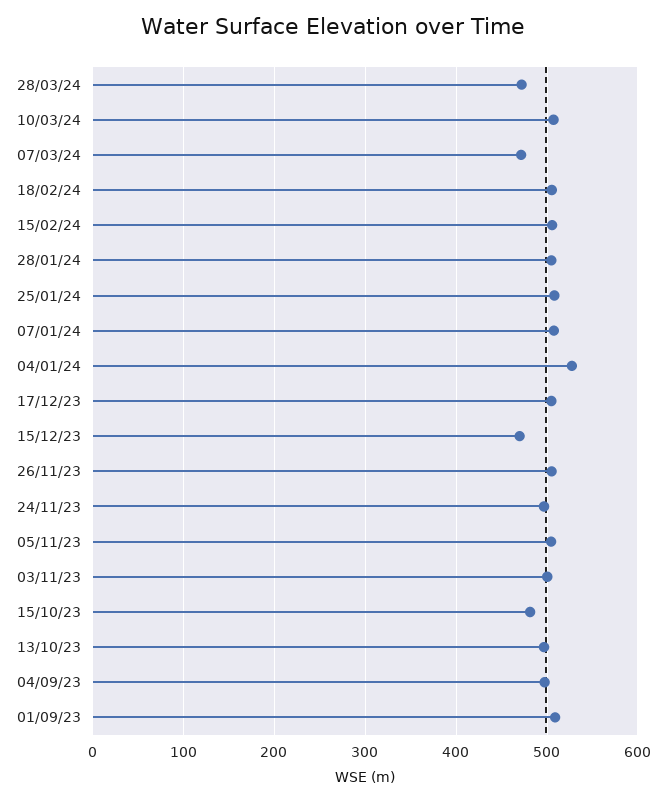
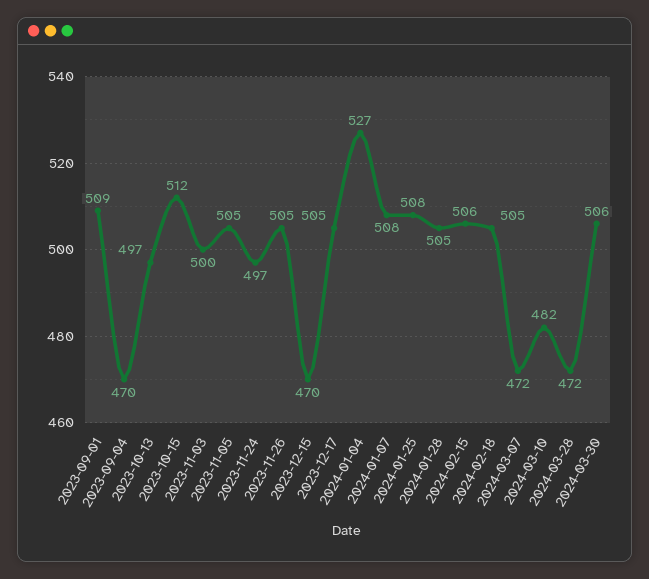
10/03/24: 510 -> 482
15/10/23: 480 -> 512
04/09/23: 500 -> 470
2024-03-30: none -> 506

